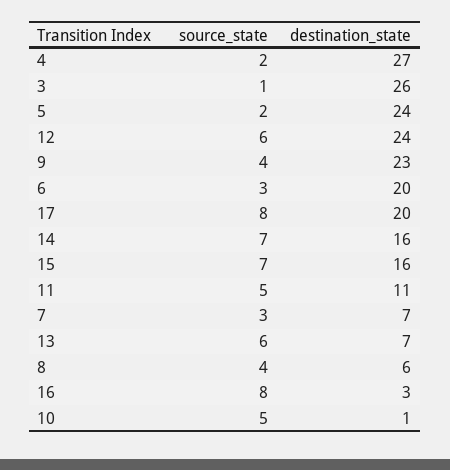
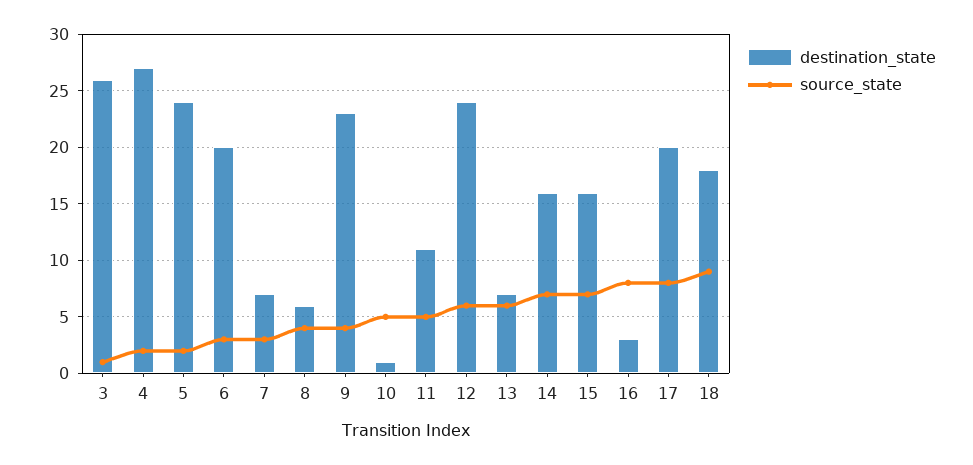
destination_state, 18: none -> 18
source_state, 18: none -> 9

